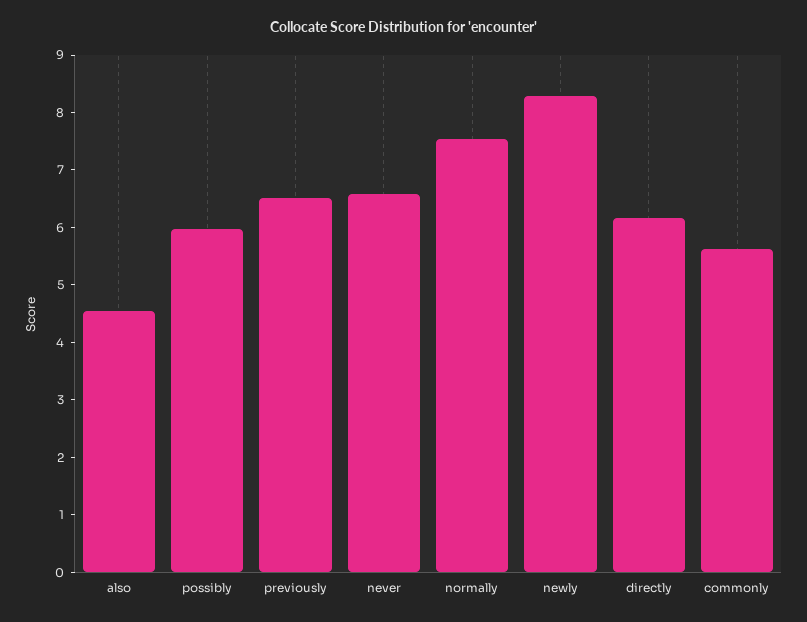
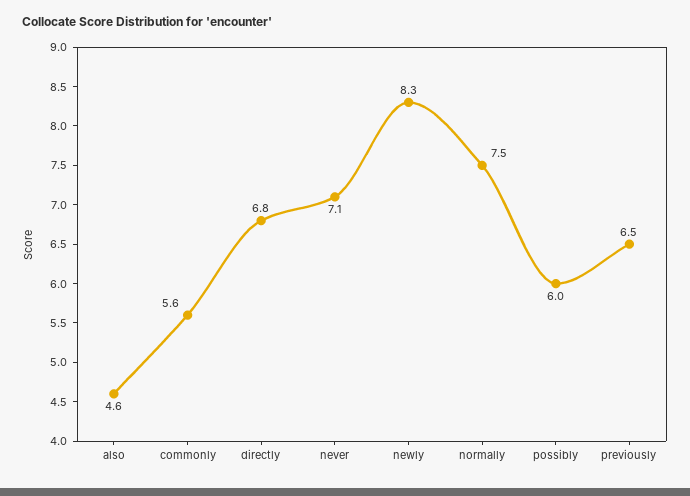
never: 6.6 -> 7.1
directly: 6.2 -> 6.8

